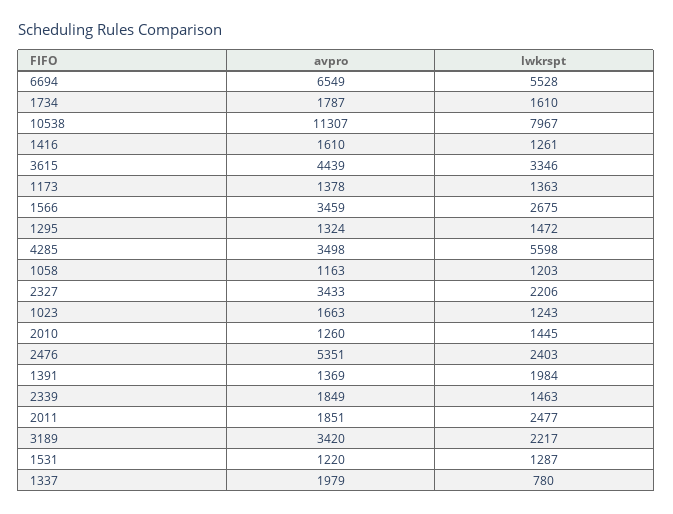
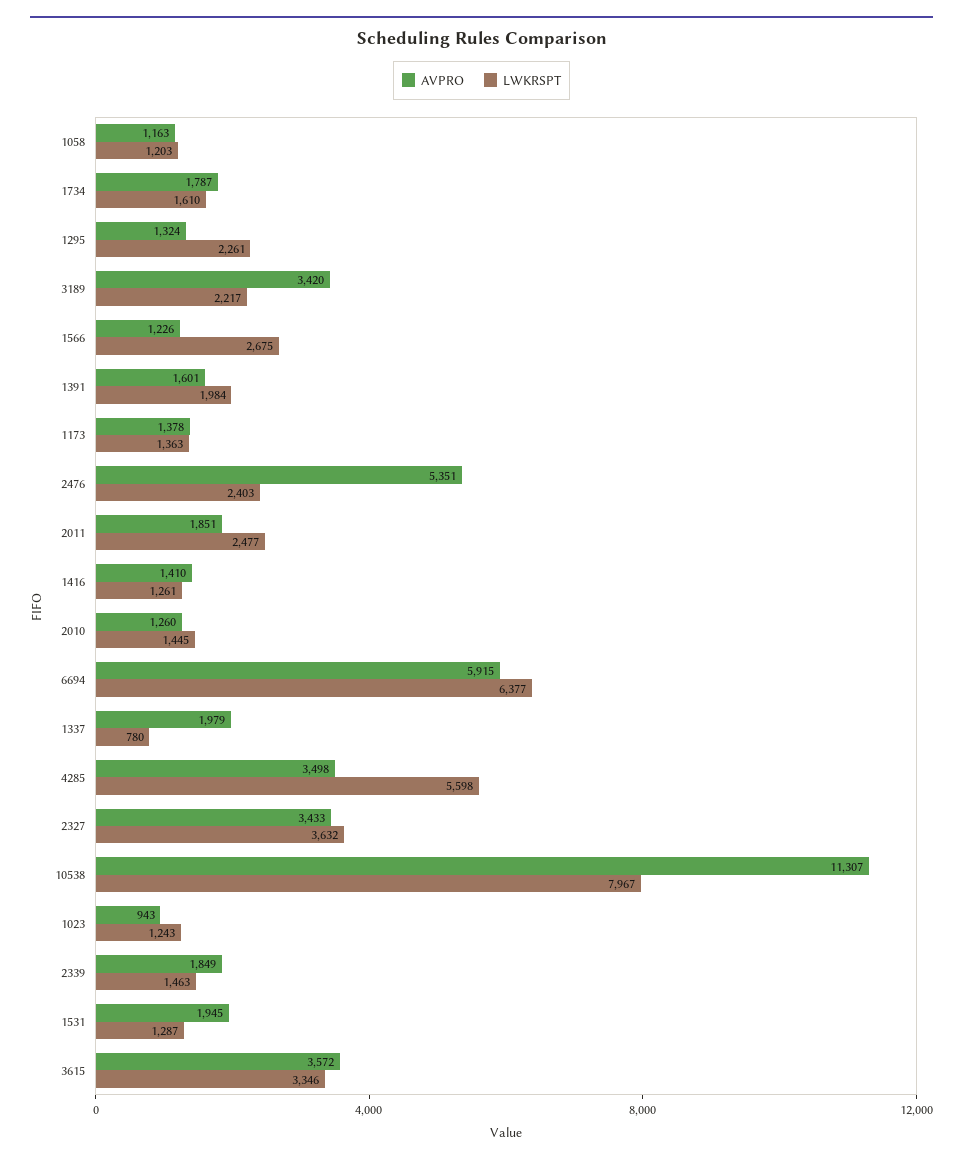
avpro, 6694: 6549 -> 5915
lwkrspt, 6694: 5528 -> 6377
avpro, 1416: 1610 -> 1410
avpro, 3615: 4439 -> 3572
avpro, 1566: 3459 -> 1226
lwkrspt, 1295: 1472 -> 2261
lwkrspt, 2327: 2206 -> 3632
avpro, 1023: 1663 -> 943
avpro, 1391: 1369 -> 1601
avpro, 1531: 1220 -> 1945

